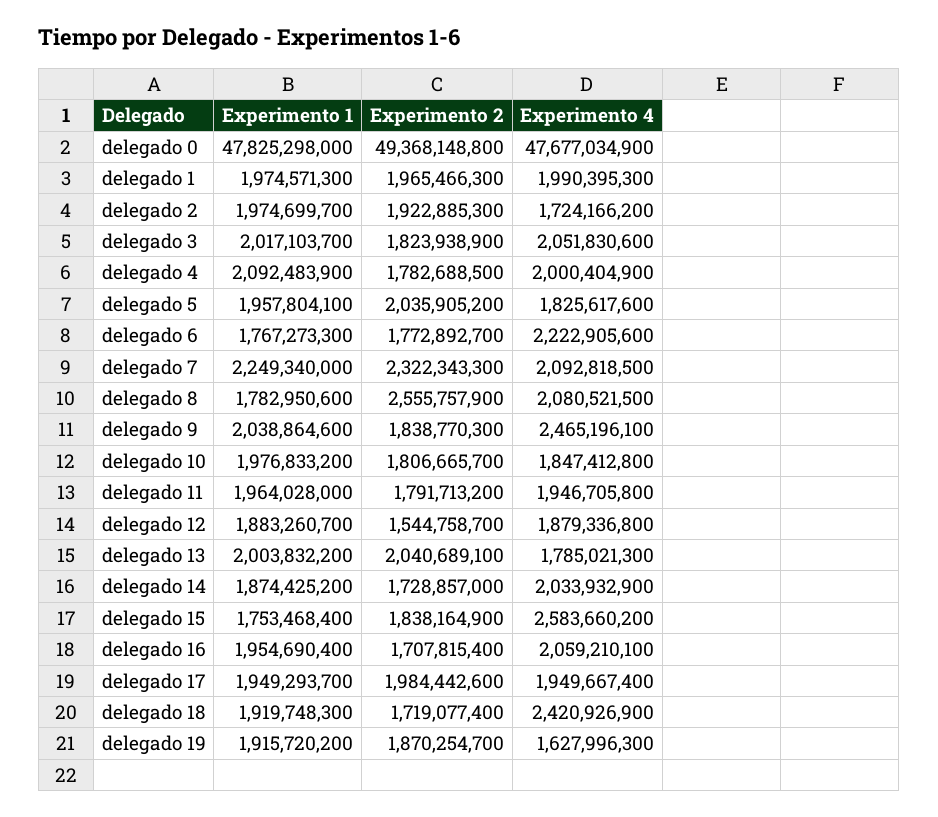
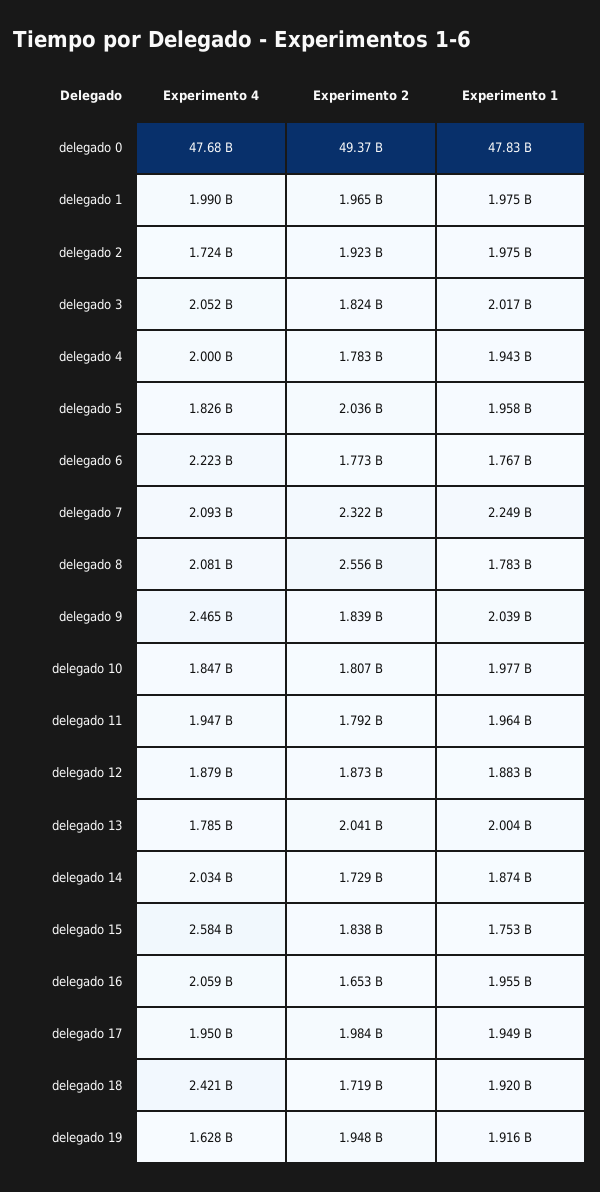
Experimento 1, delegado 4: 2092483900 -> 1943000000
Experimento 2, delegado 12: 1544758700 -> 1873000000
Experimento 2, delegado 16: 1707815400 -> 1653000000
Experimento 2, delegado 19: 1870254700 -> 1948000000

